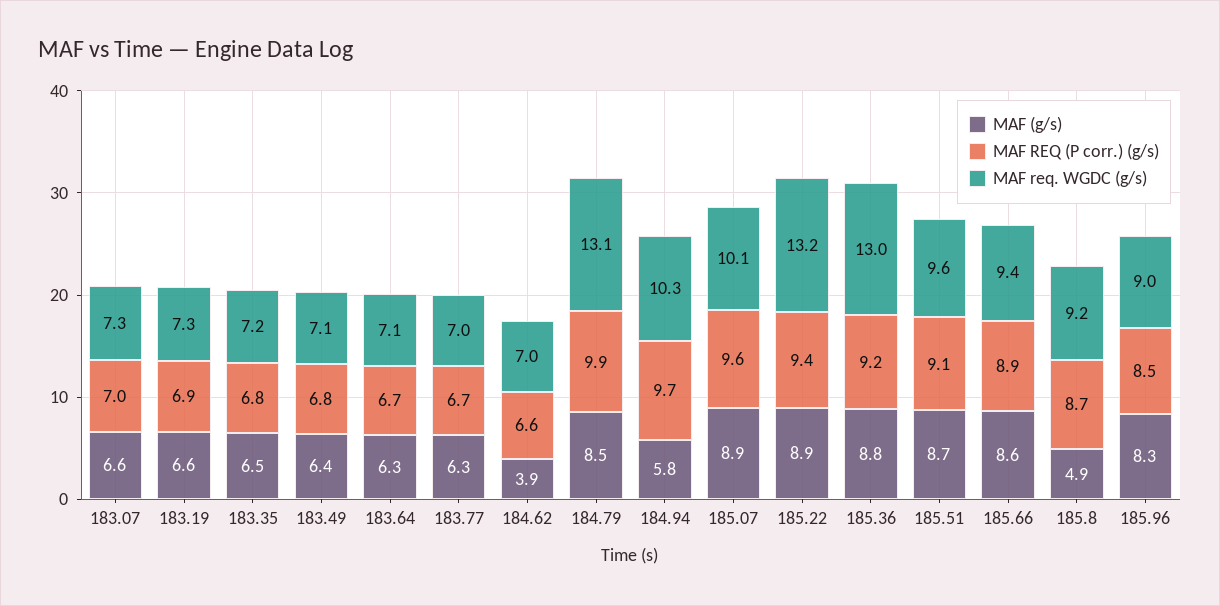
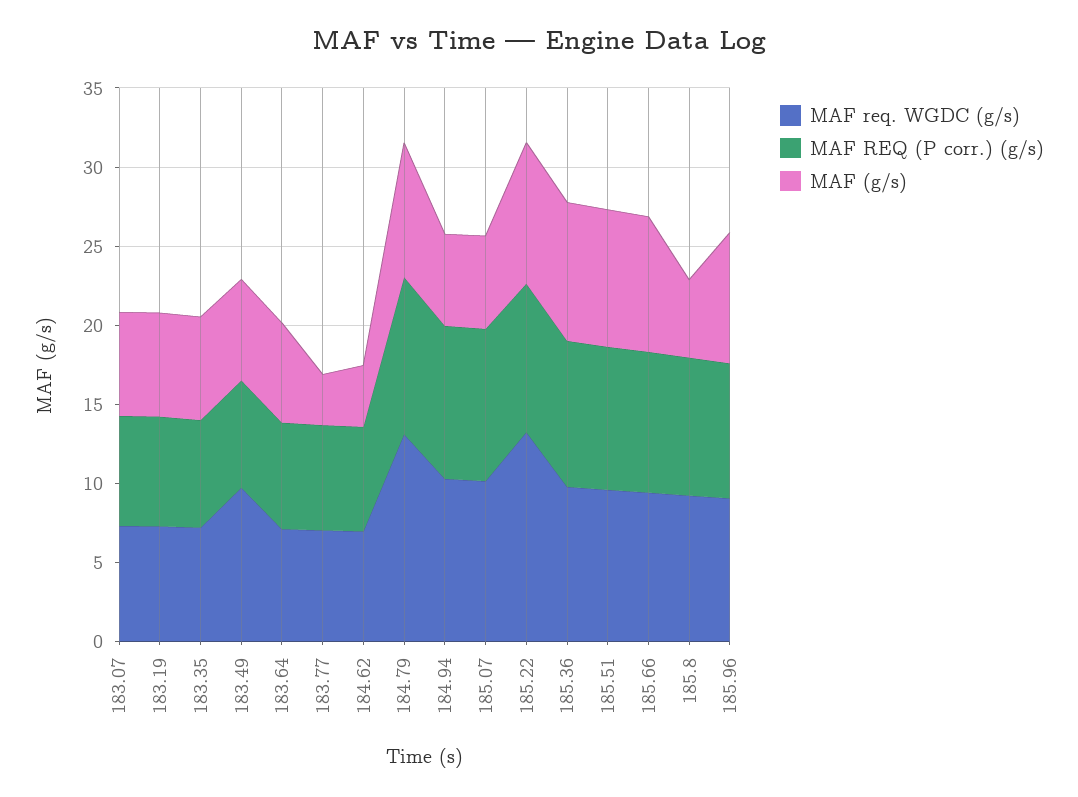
MAF req. WGDC (g/s), 183.49: 7.1 -> 10
MAF (g/s), 183.77: 6.3 -> 3
MAF (g/s), 185.07: 8.9 -> 6
MAF req. WGDC (g/s), 185.36: 13 -> 10

